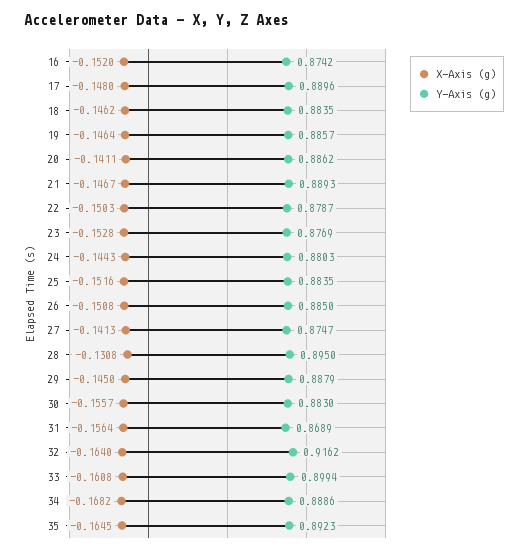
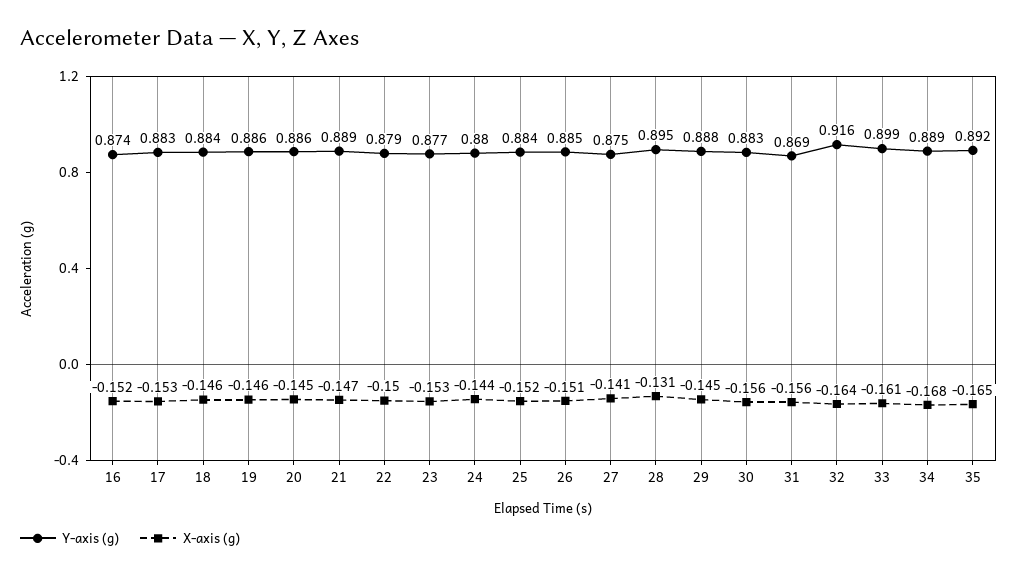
X-Axis (g), 17: -0.148 -> -0.153
Y-Axis (g), 17: 0.8896 -> 0.883
X-Axis (g), 20: -0.1411 -> -0.145

